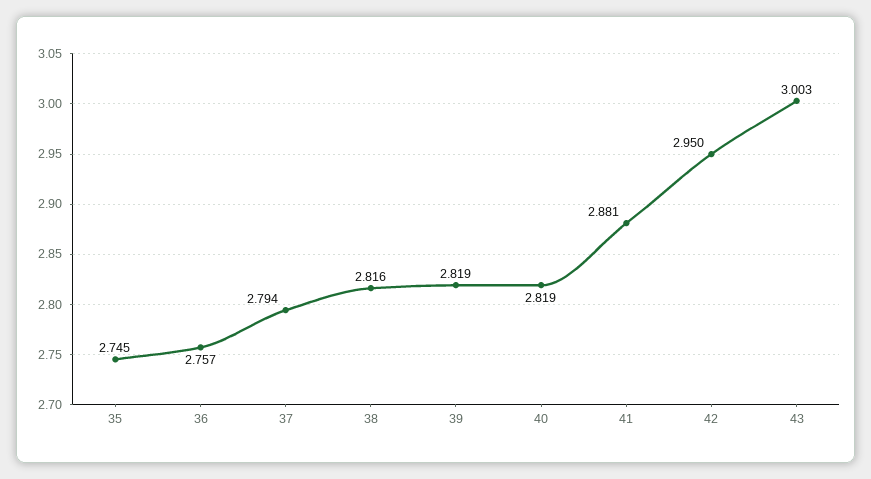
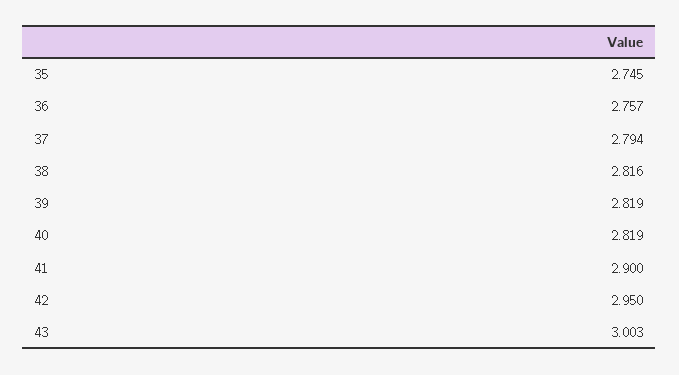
41: 2.881 -> 2.9

